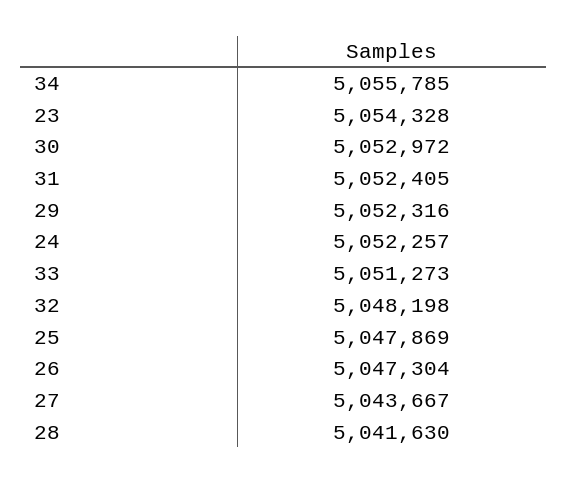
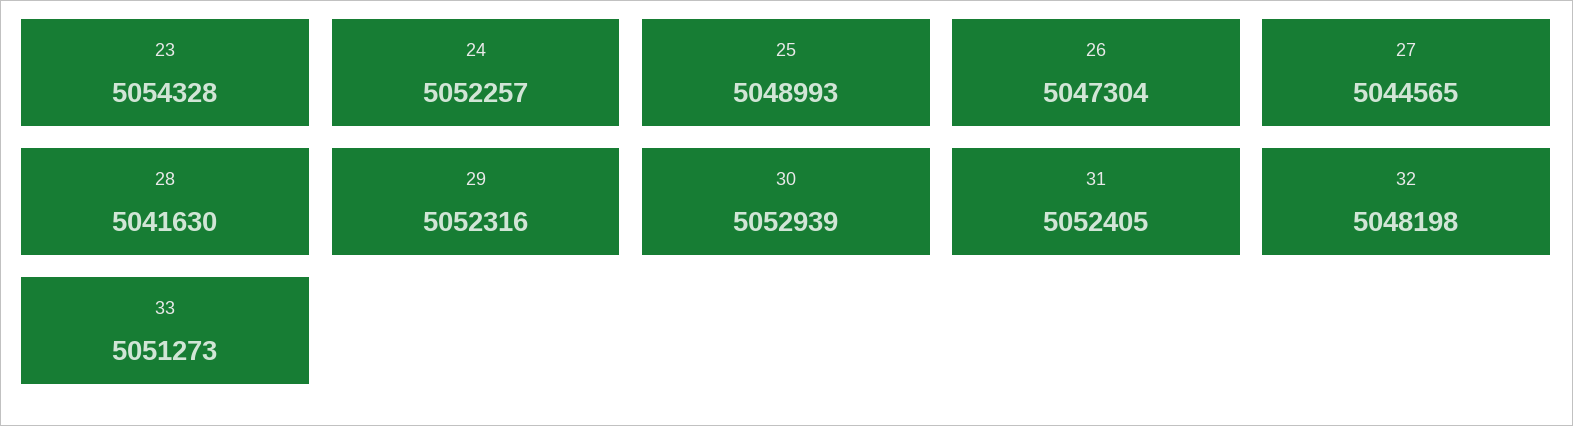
34: 5055785 -> none
30: 5052972 -> 5052939
25: 5047869 -> 5048993
27: 5043667 -> 5044565

